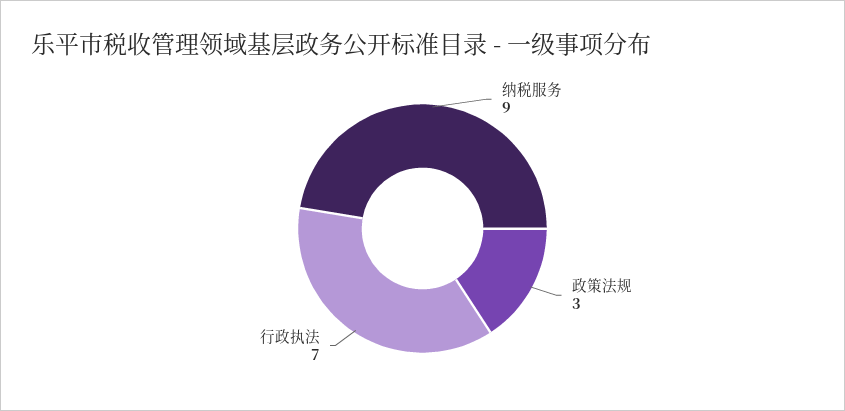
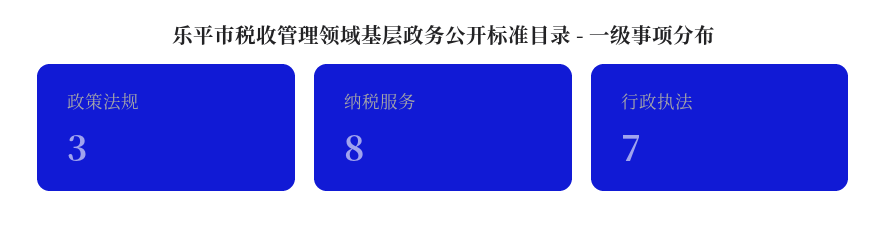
纳税服务: 9 -> 8

